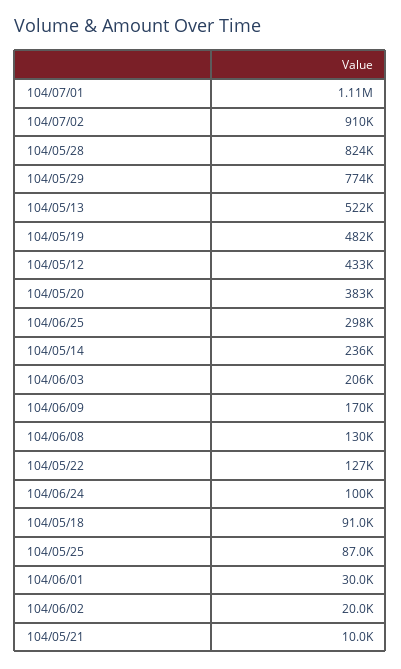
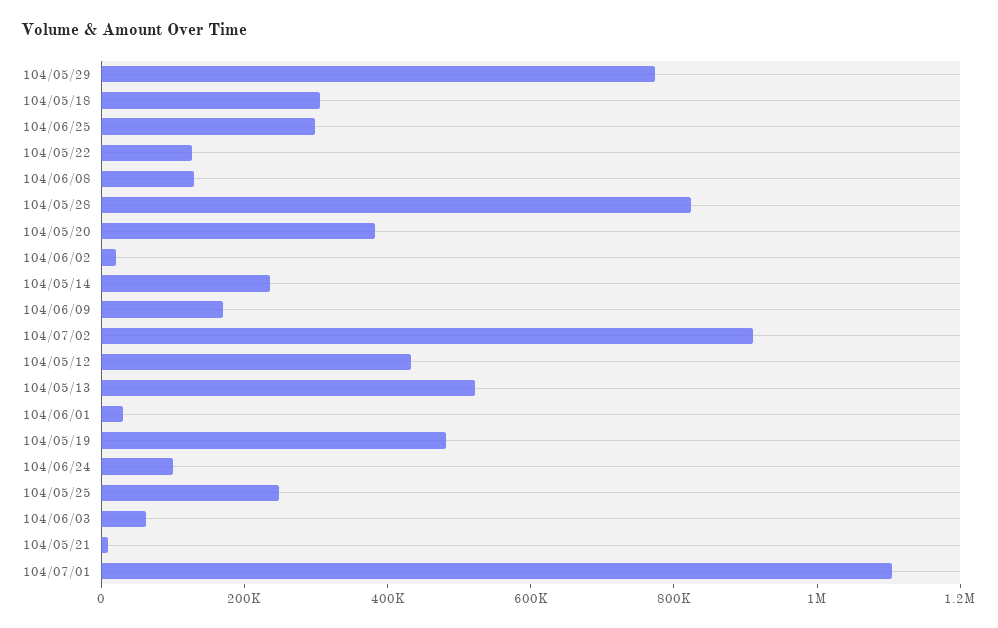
104/06/03: 206000 -> 50000
104/05/18: 91000 -> 300000
104/05/25: 87000 -> 250000

